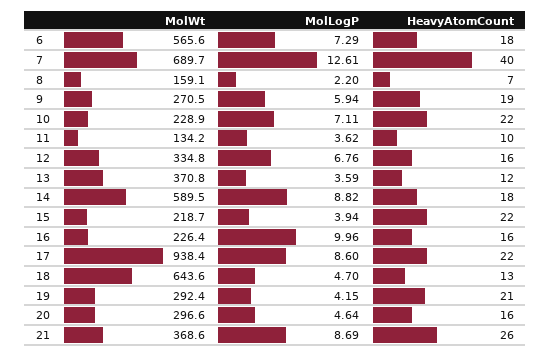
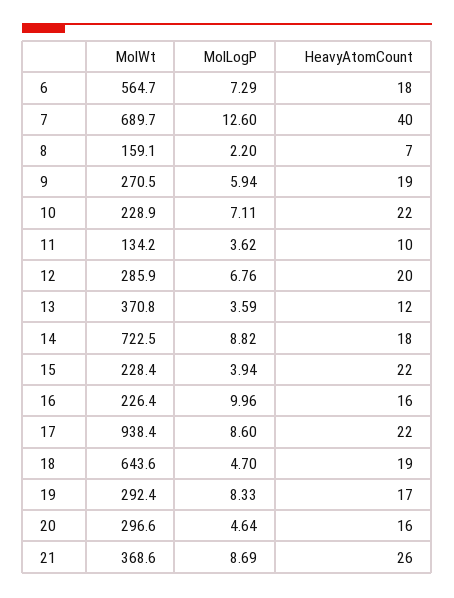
MolWt, 6: 565.6 -> 564.7
MolLogP, 7: 12.61 -> 12.6
MolWt, 12: 334.8 -> 285.9
HeavyAtomCount, 12: 16 -> 20
MolWt, 14: 589.5 -> 722.5
MolWt, 15: 218.7 -> 228.4
HeavyAtomCount, 18: 13 -> 19
MolLogP, 19: 4.15 -> 8.33
HeavyAtomCount, 19: 21 -> 17

